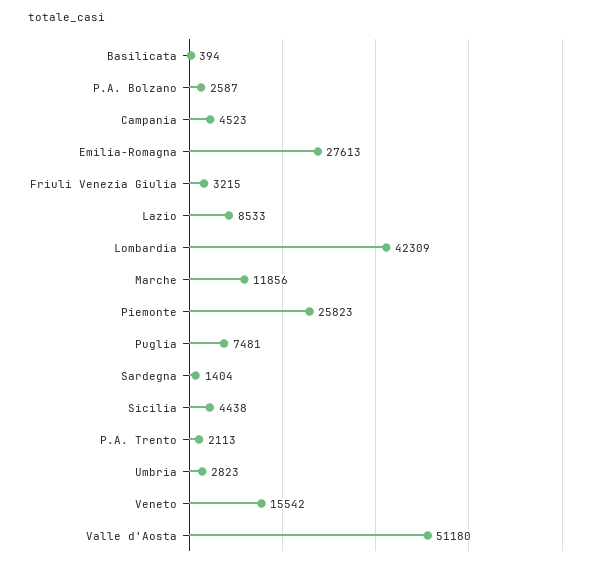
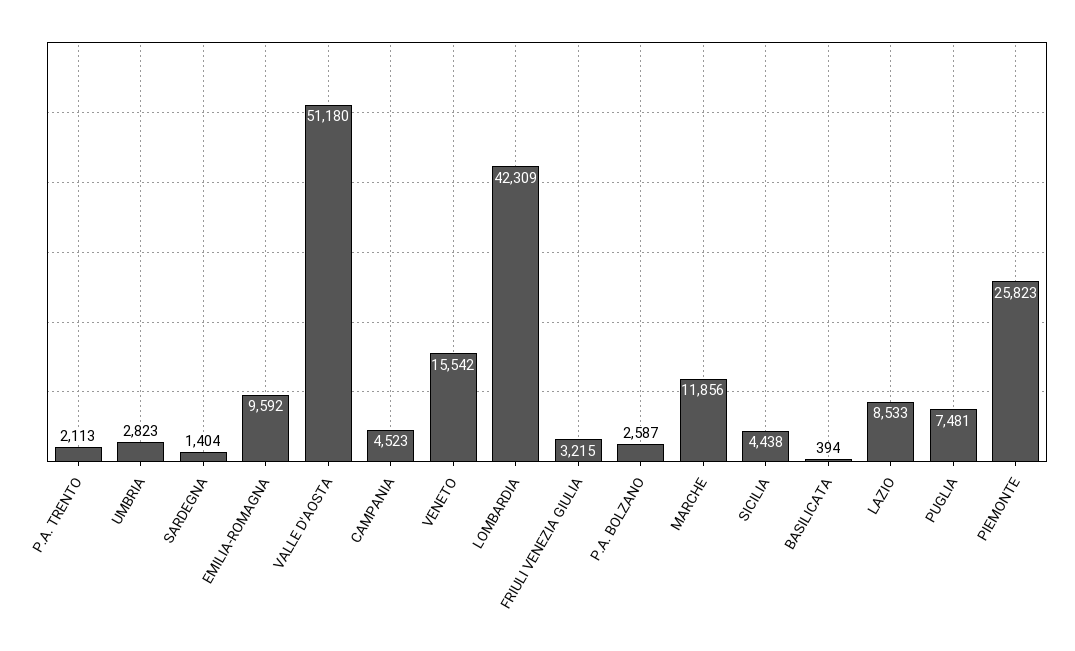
Emilia-Romagna: 27613 -> 9592

